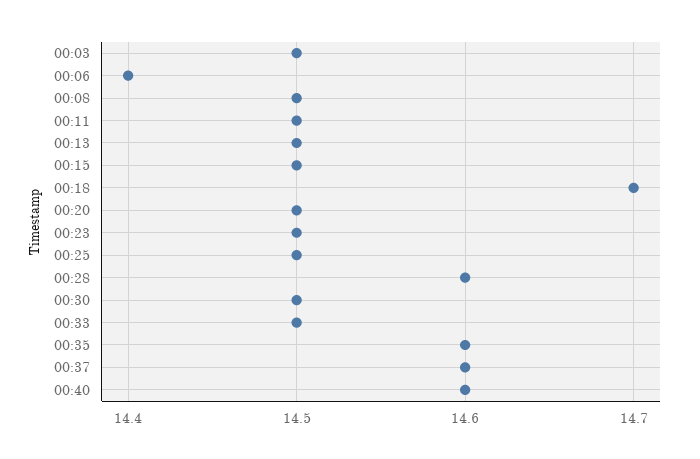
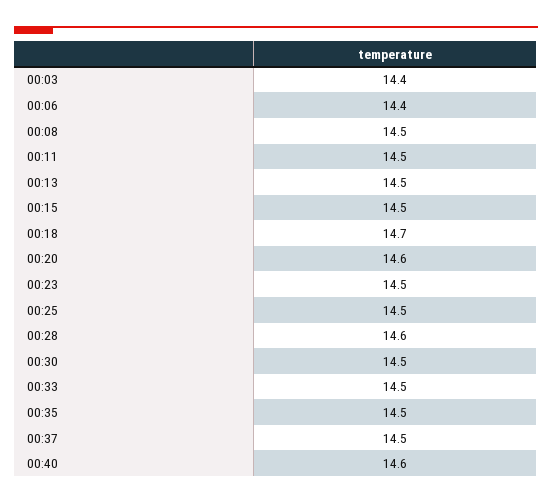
00:03: 14.5 -> 14.4
00:20: 14.5 -> 14.6
00:35: 14.6 -> 14.5
00:37: 14.6 -> 14.5

